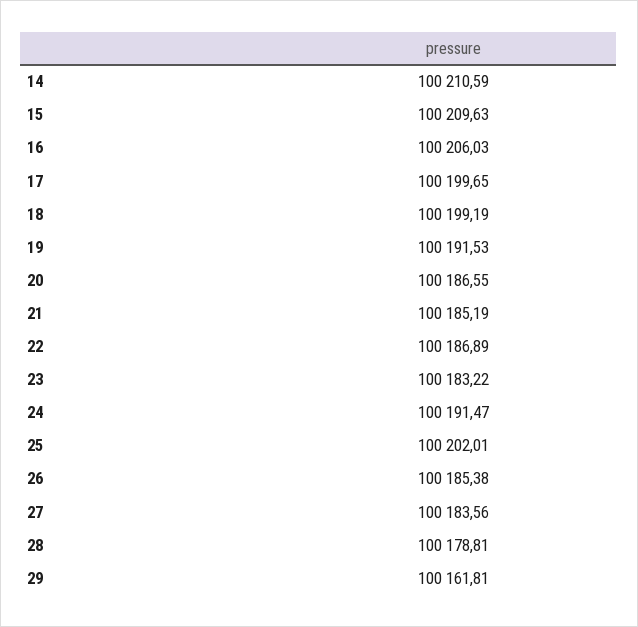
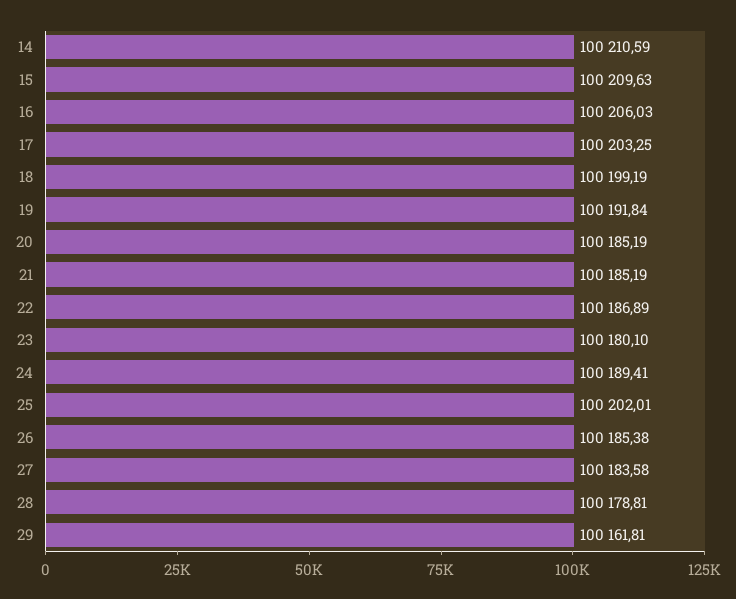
17: 100199.65 -> 100203.25
19: 100191.53 -> 100191.84
20: 100186.55 -> 100185.19
23: 100183.22 -> 100180.1
24: 100191.47 -> 100189.41
27: 100183.56 -> 100183.58

